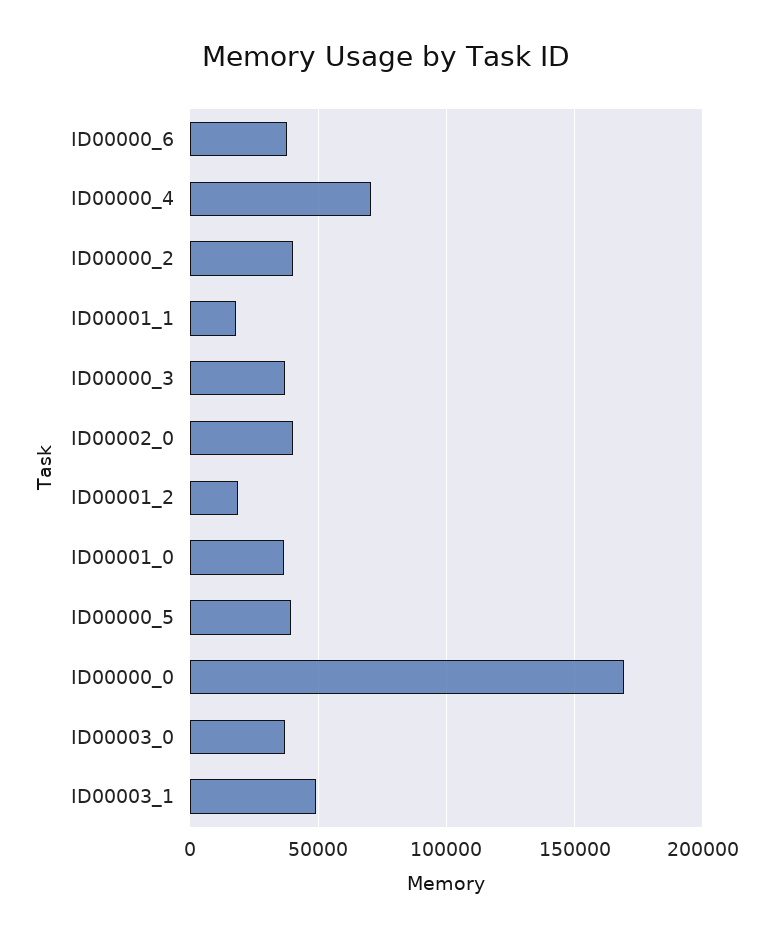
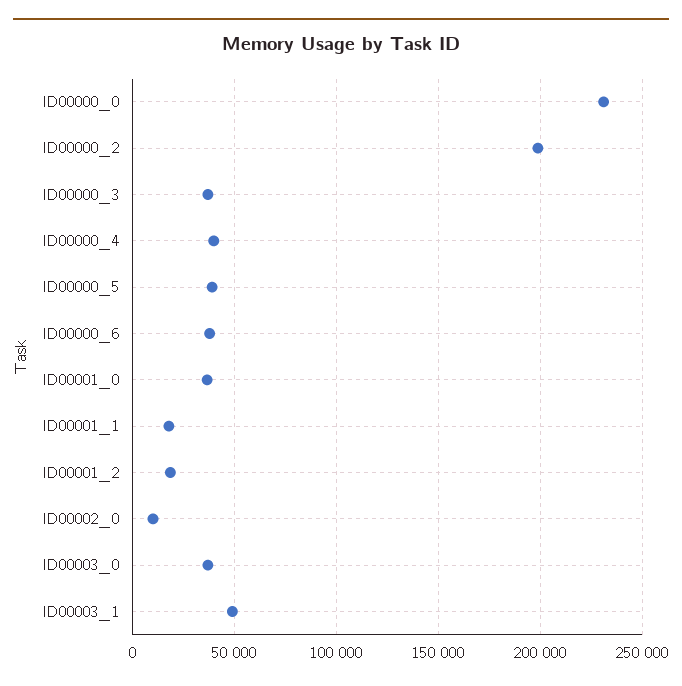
ID00000_4: 70000 -> 40000
ID00000_2: 40000 -> 200000
ID00002_0: 40000 -> 10000
ID00000_0: 170000 -> 230000

